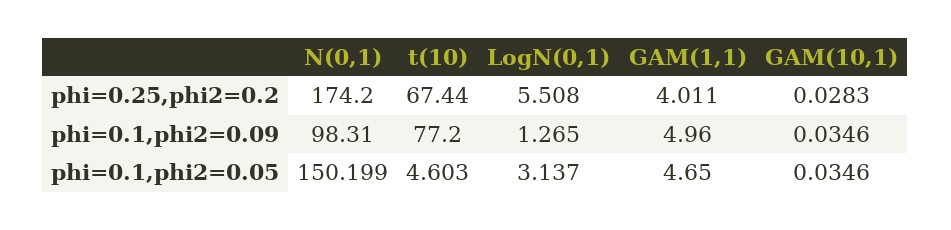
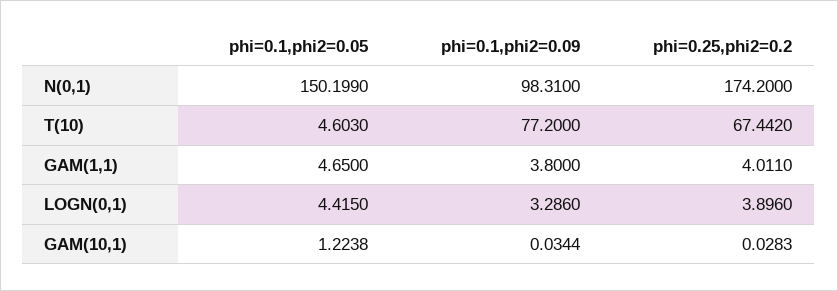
t(10), phi=0.25,phi2=0.2: 67.44 -> 67.442
LogN(0,1), phi=0.25,phi2=0.2: 5.508 -> 3.896
LogN(0,1), phi=0.1,phi2=0.09: 1.265 -> 3.286
GAM(1,1), phi=0.1,phi2=0.09: 4.96 -> 3.8
GAM(10,1), phi=0.1,phi2=0.09: 0.0346 -> 0.0344
LogN(0,1), phi=0.1,phi2=0.05: 3.137 -> 4.415
GAM(10,1), phi=0.1,phi2=0.05: 0.0346 -> 1.2238

